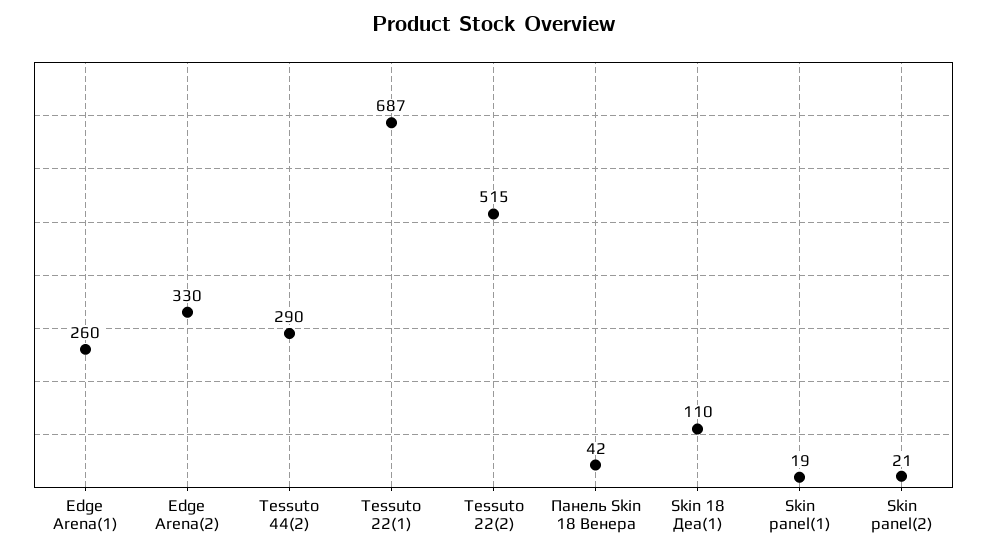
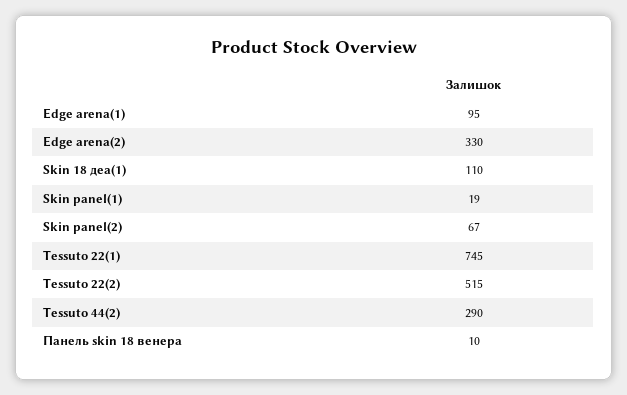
Edge Arena(1): 260 -> 95
Tessuto 22(1): 687 -> 745
Панель Skin 18 Венера: 42 -> 10
Skin panel(2): 21 -> 67

